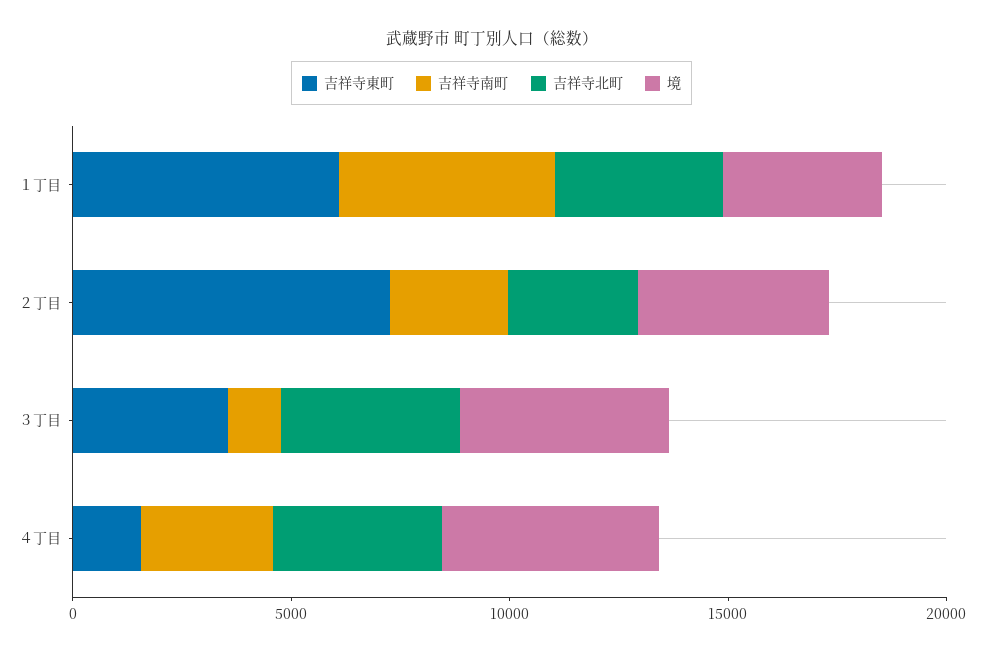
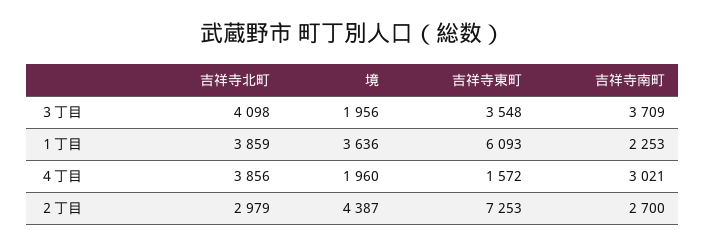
吉祥寺南町, １丁目: 5000 -> 2253
吉祥寺南町, ３丁目: 1000 -> 3709
境, ３丁目: 5000 -> 1956
境, ４丁目: 5000 -> 1960

